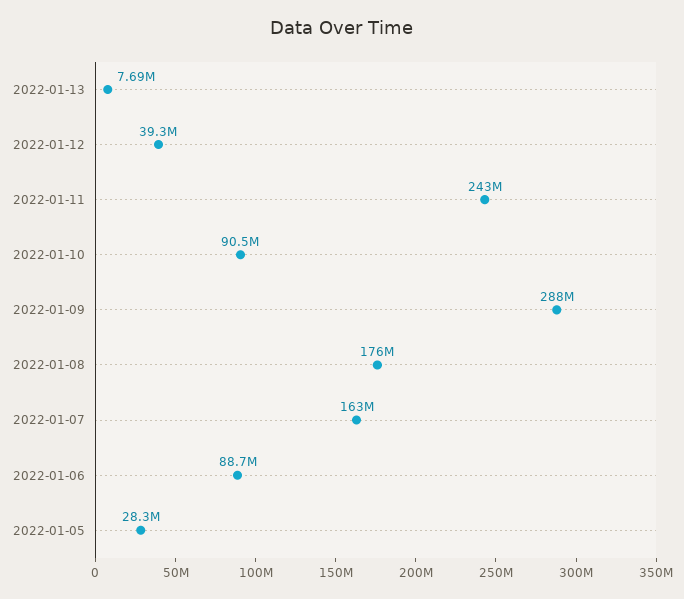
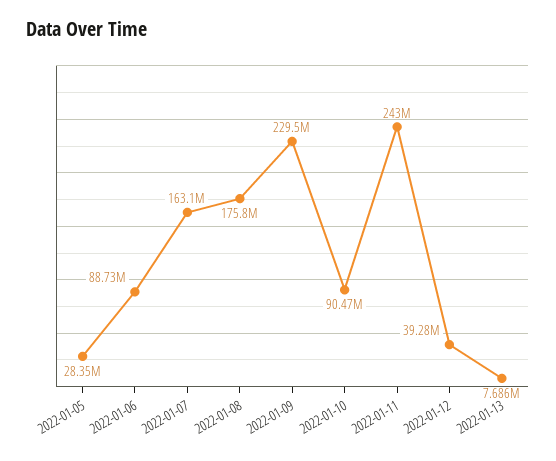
2022-01-09: 288000000 -> 229500000

